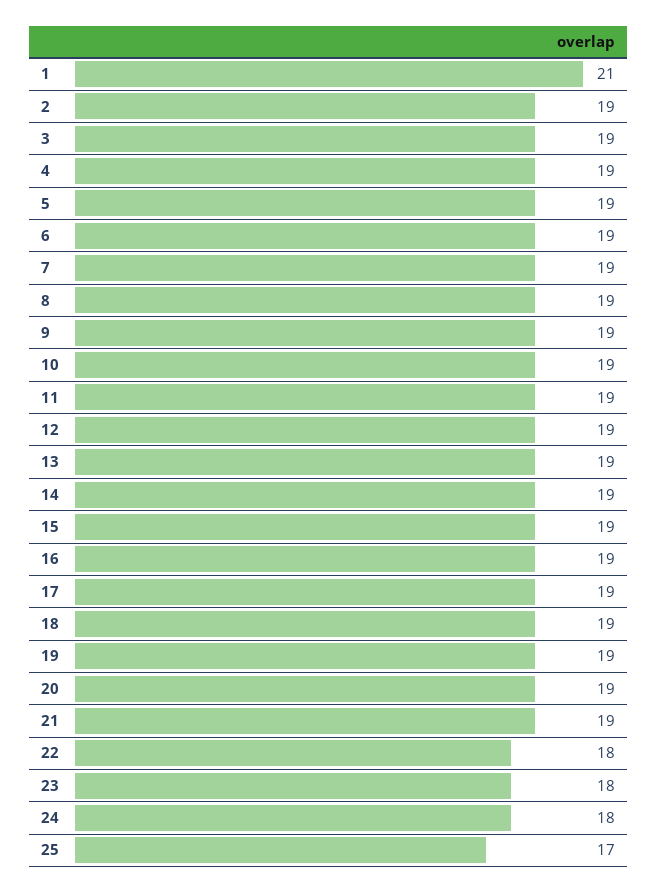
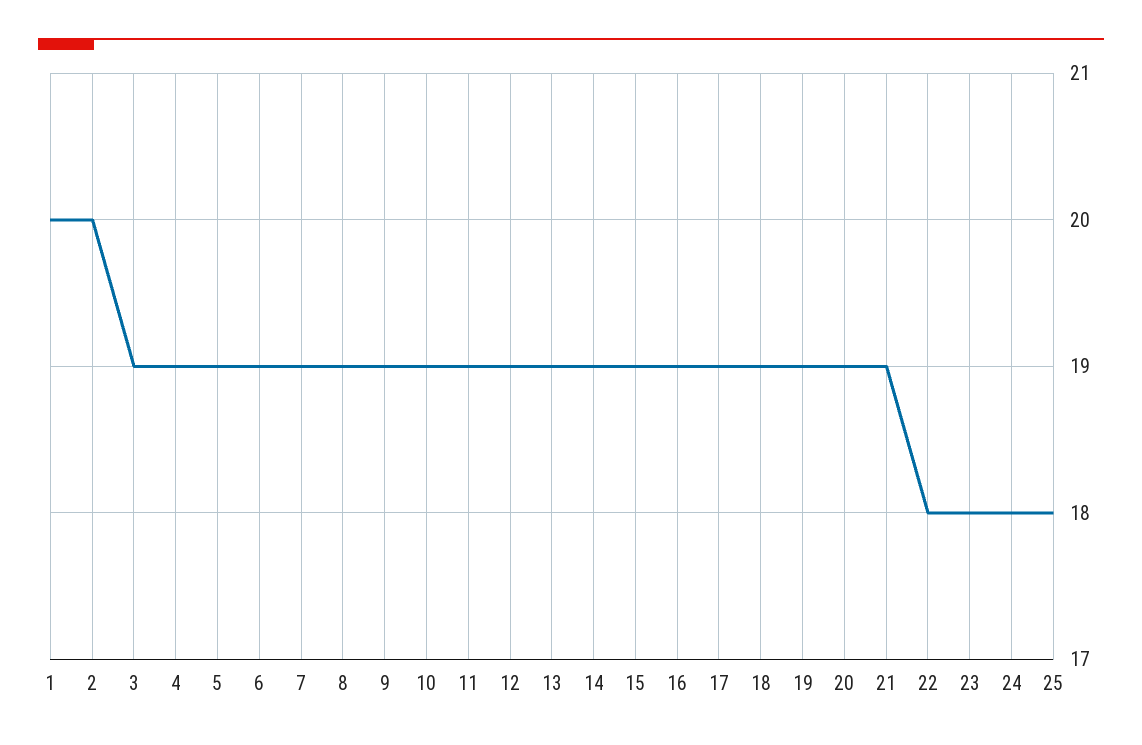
1: 21 -> 20
2: 19 -> 20
25: 17 -> 18

